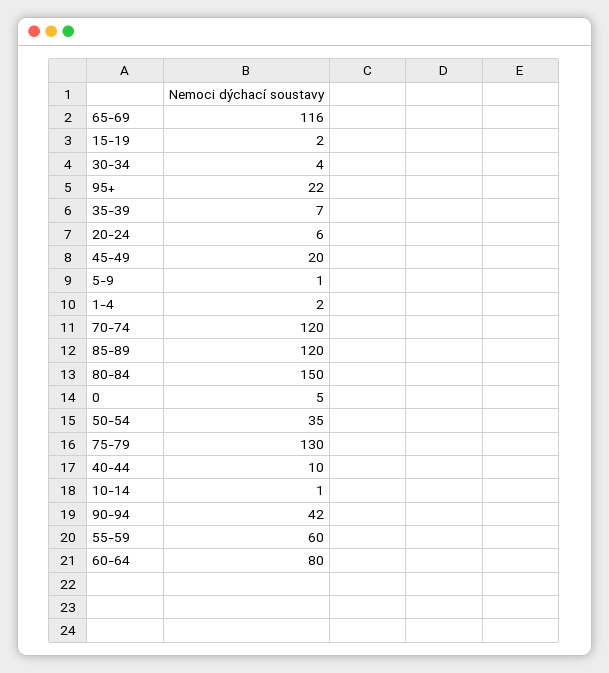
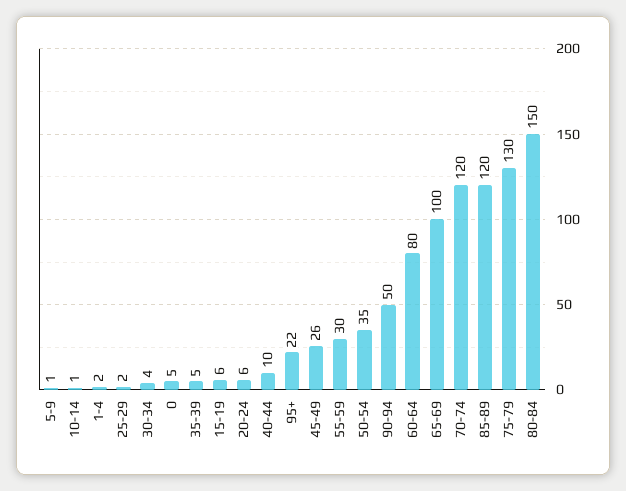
65-69: 116 -> 100
15-19: 2 -> 6
35-39: 7 -> 5
45-49: 20 -> 26
90-94: 42 -> 50
55-59: 60 -> 30
25-29: none -> 2

